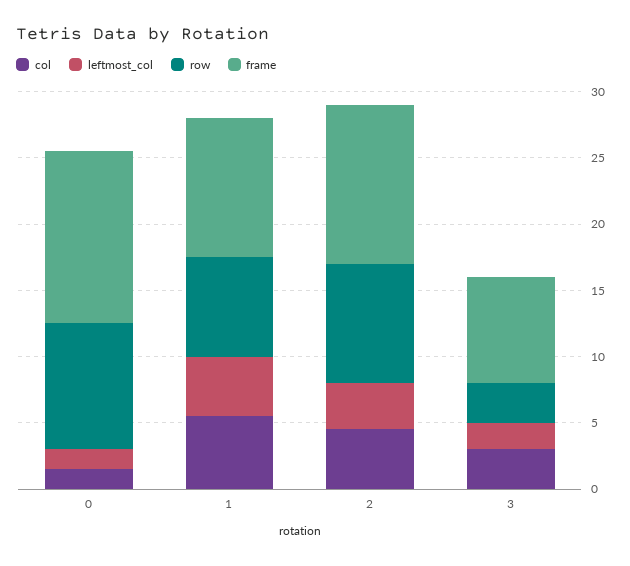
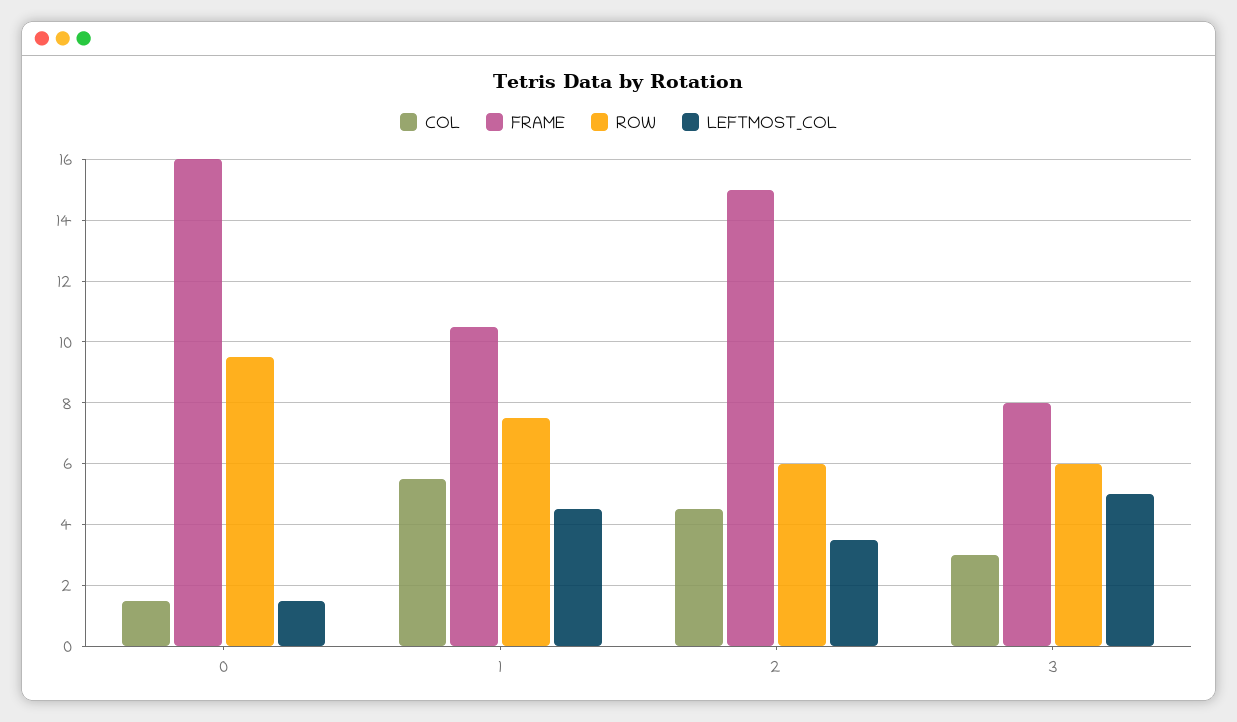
frame, 0: 13 -> 16
row, 2: 9 -> 6
frame, 2: 12 -> 15
leftmost_col, 3: 2 -> 5
row, 3: 3 -> 6

